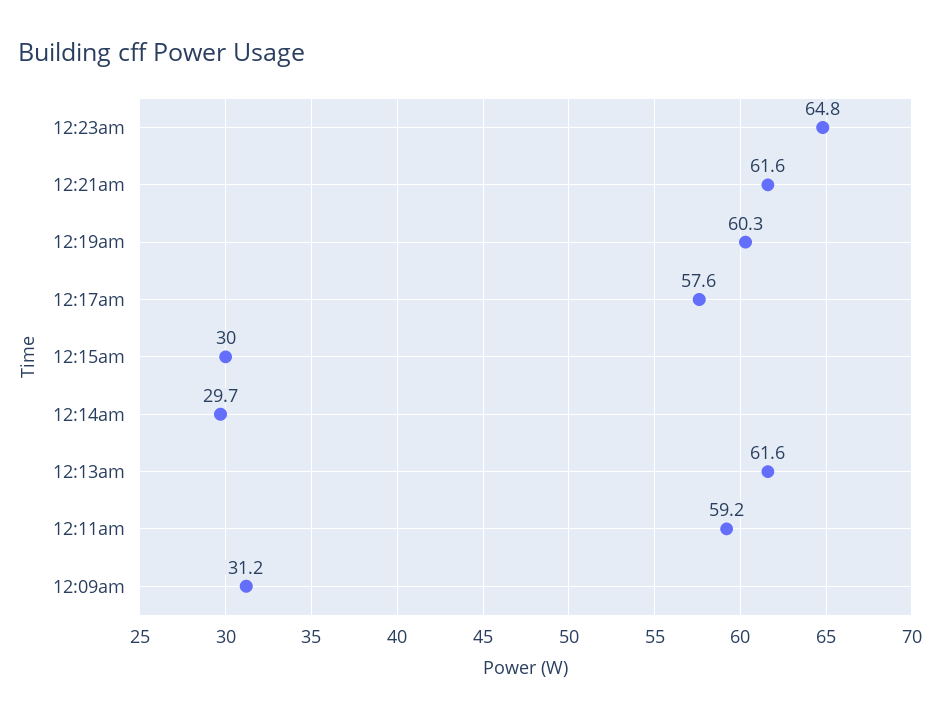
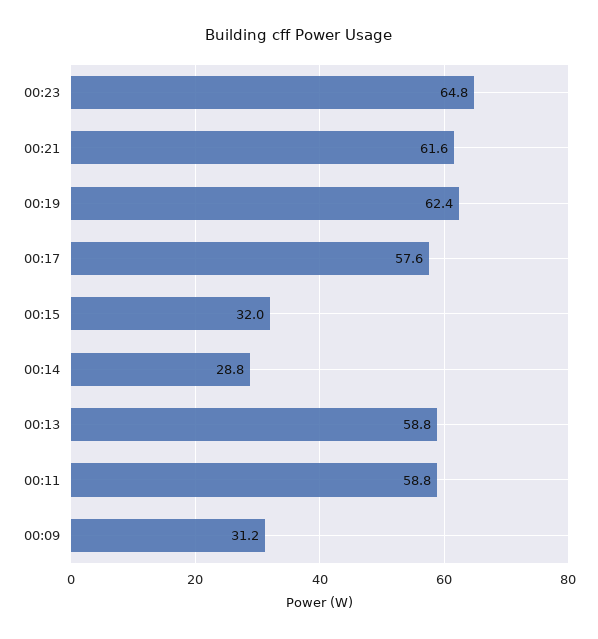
12:19am: 60.3 -> 62.4
12:15am: 30 -> 32
12:14am: 29.7 -> 28.8
12:13am: 61.6 -> 58.8
12:11am: 59.2 -> 58.8

